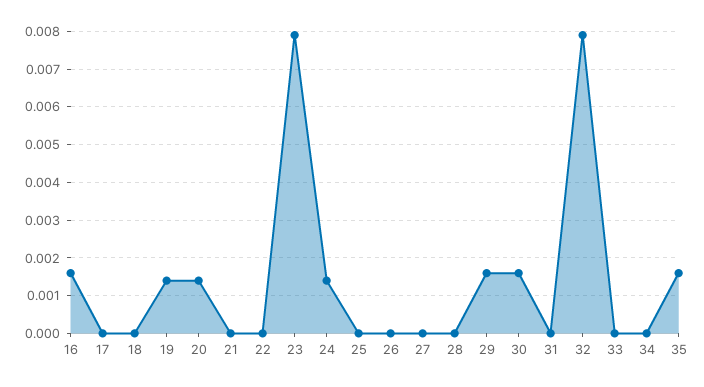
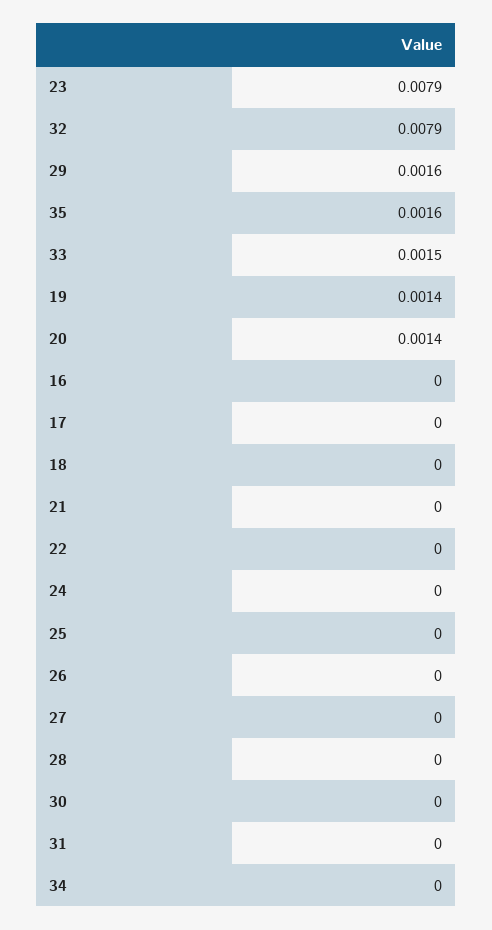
16: 0.0015 -> 0
24: 0.0015 -> 0
30: 0.0015 -> 0
33: 0 -> 0.0015

